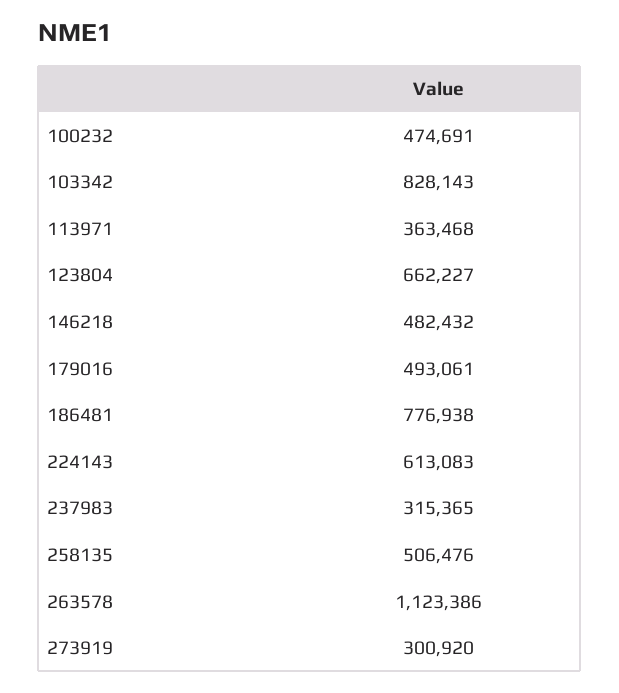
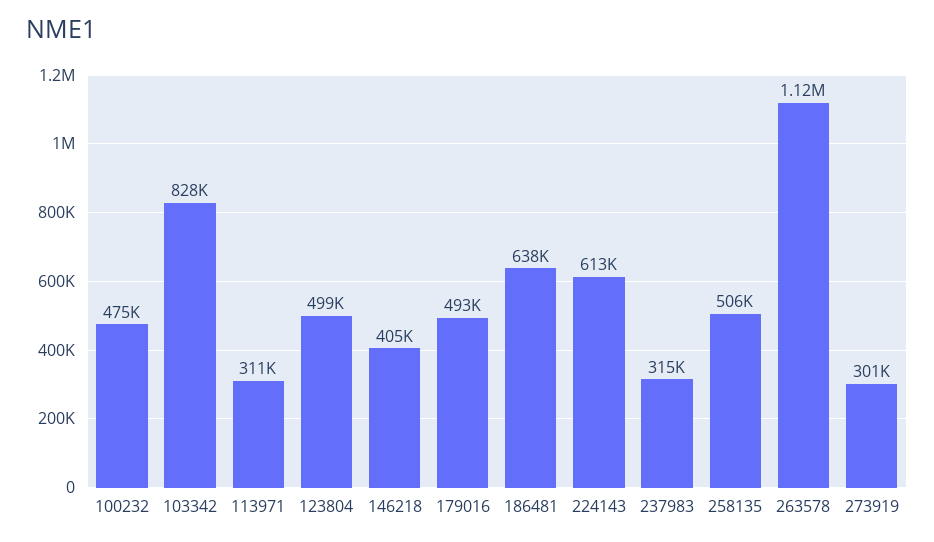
113971: 363468 -> 311000
123804: 662227 -> 499000
146218: 482432 -> 405000
186481: 776938 -> 638000

